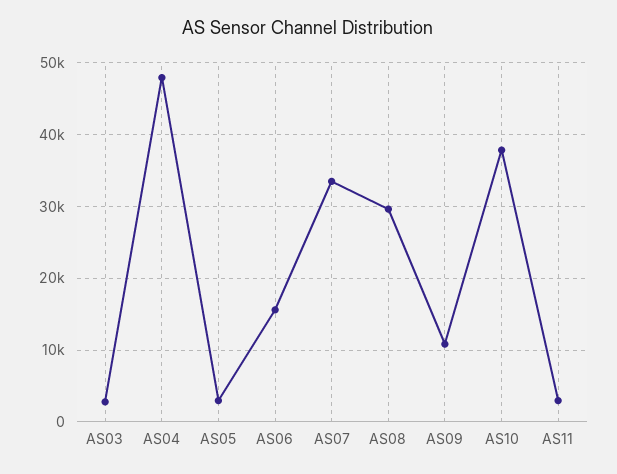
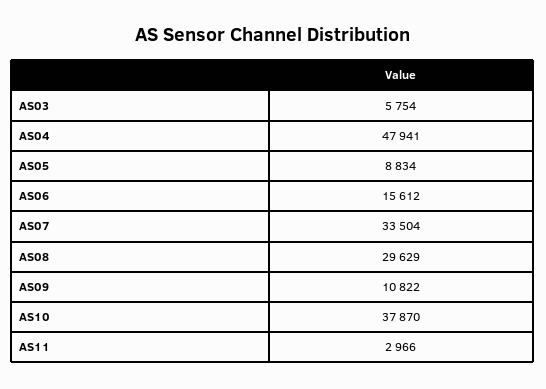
AS03: 3000 -> 5754
AS05: 3000 -> 8834

